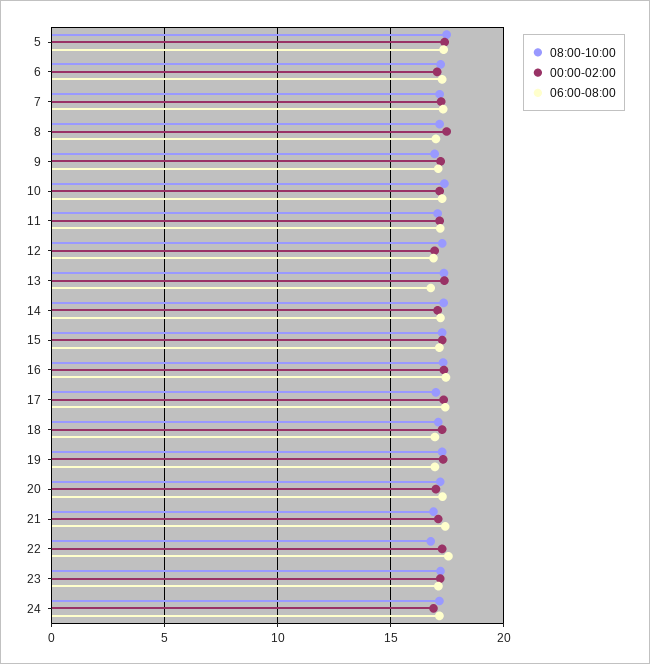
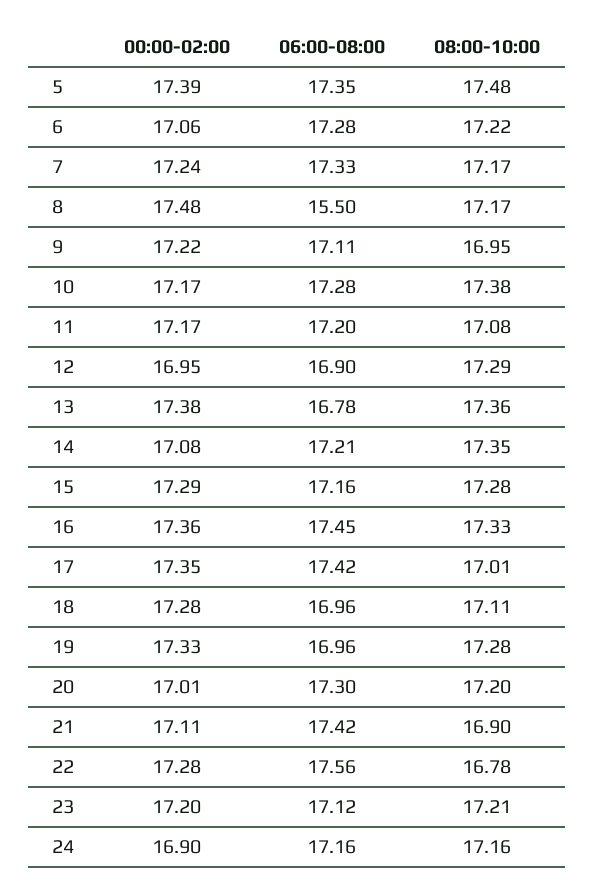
06:00-08:00, 8: 17 -> 15.5

